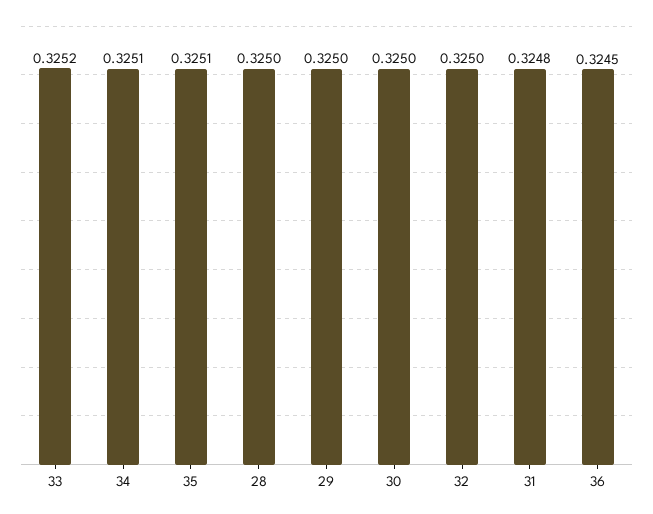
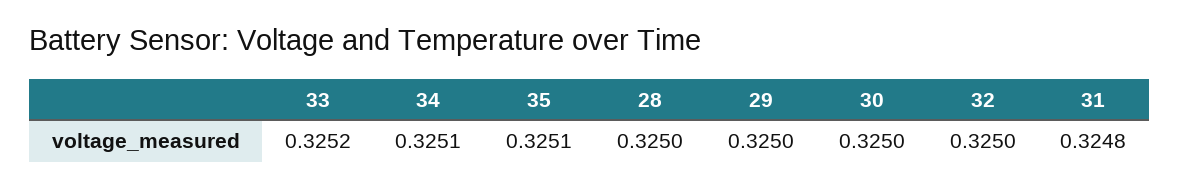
36: 0.3245 -> none

